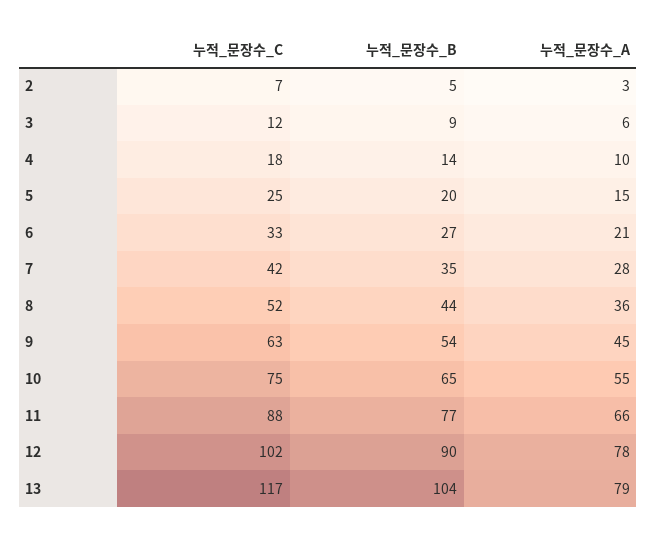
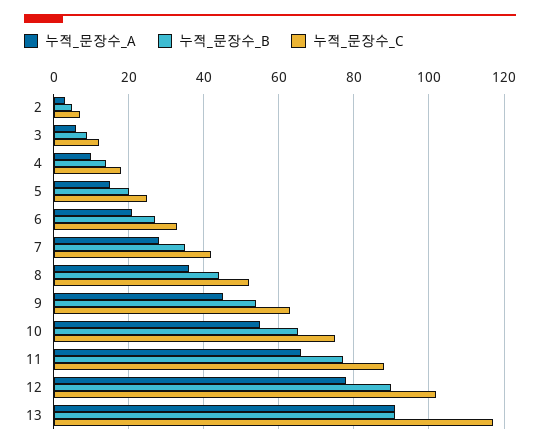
누적_문장수_B, 13: 104 -> 90
누적_문장수_A, 13: 79 -> 90

